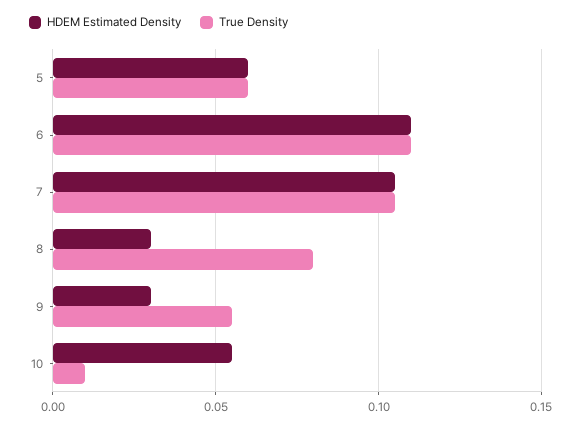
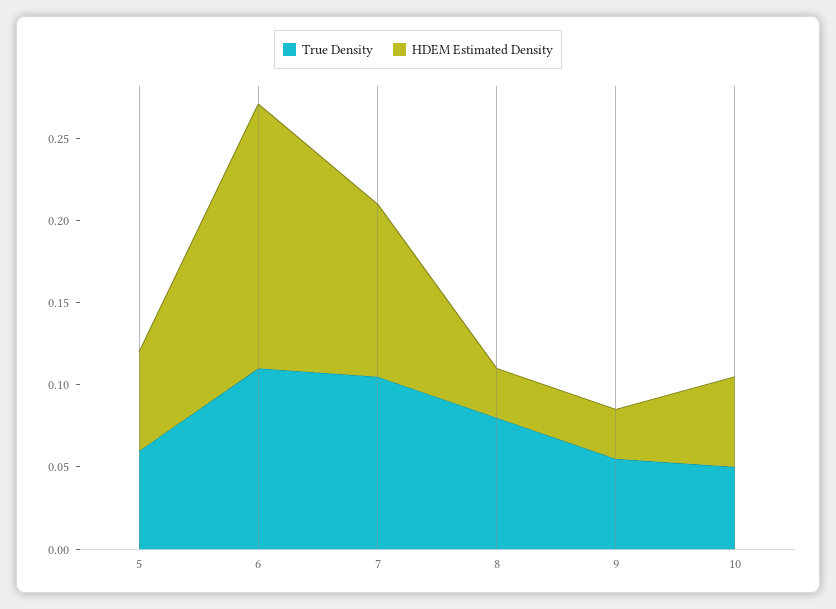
HDEM Estimated Density, 6: 0.11 -> 0.16
True Density, 10: 0.01 -> 0.05

